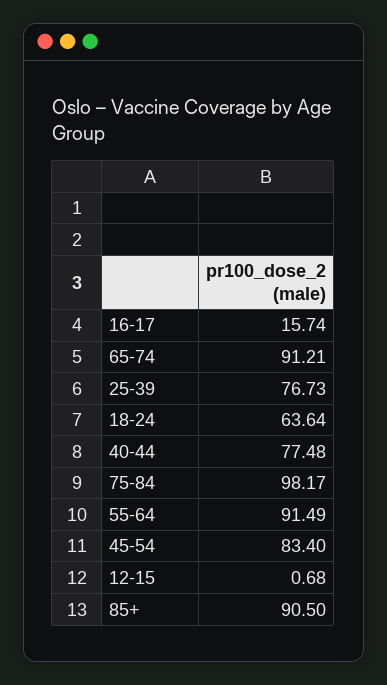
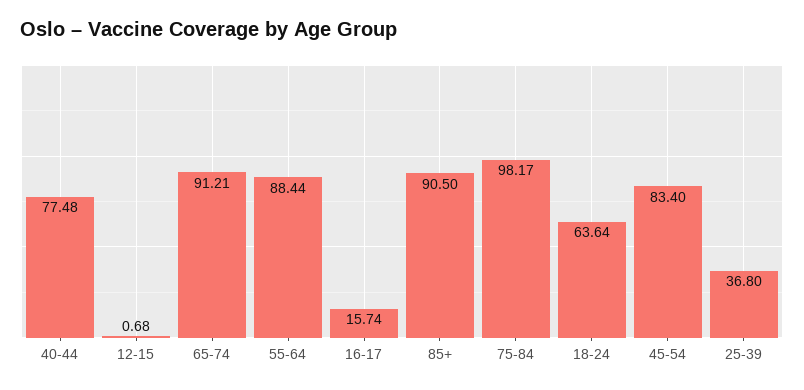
25-39: 76.73 -> 36.8
55-64: 91.49 -> 88.44

